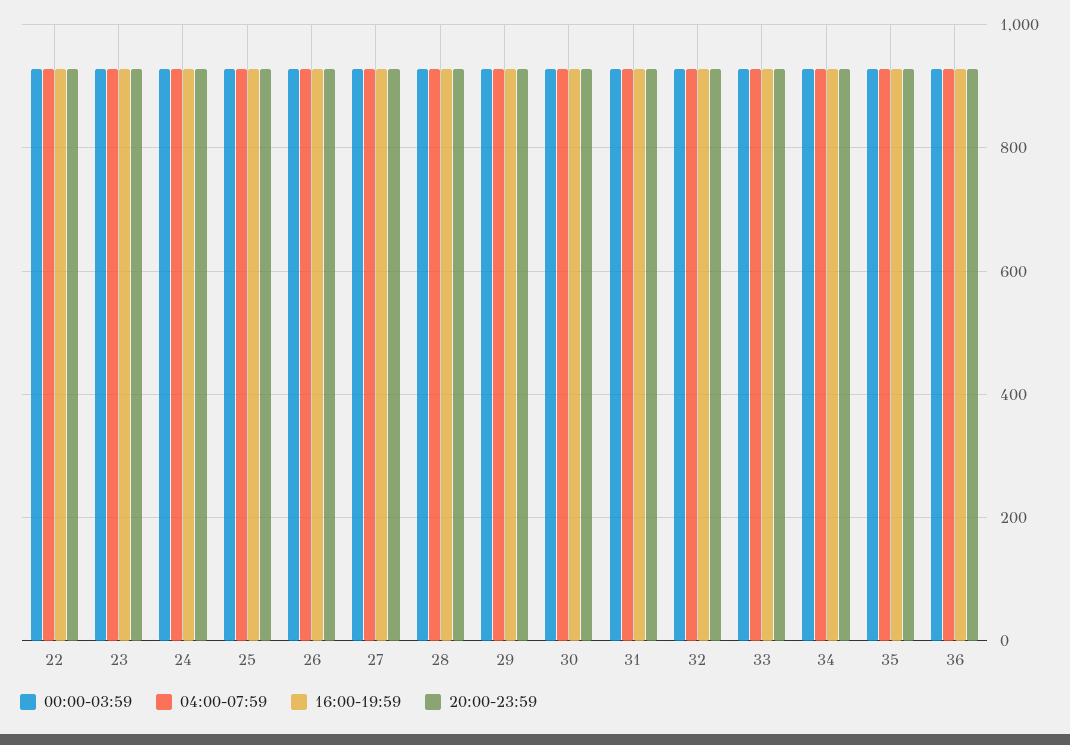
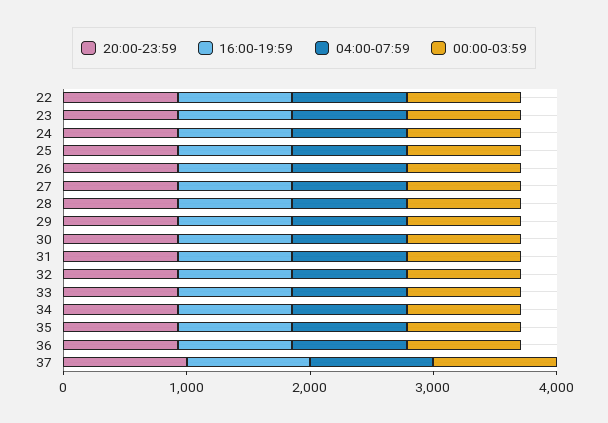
20:00-23:59, 37: none -> 1000
16:00-19:59, 37: none -> 1000
04:00-07:59, 37: none -> 1000
00:00-03:59, 37: none -> 1000

